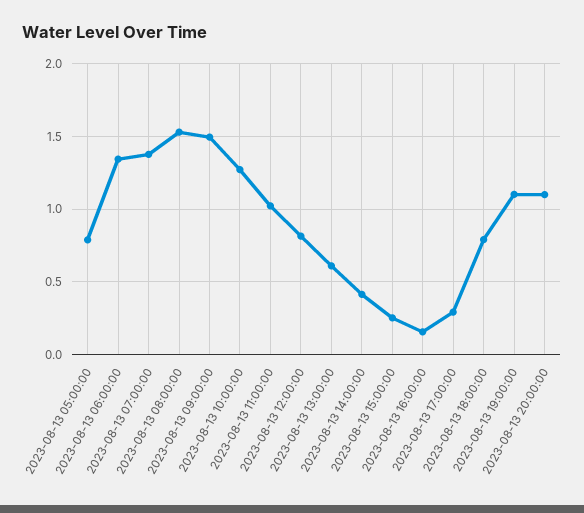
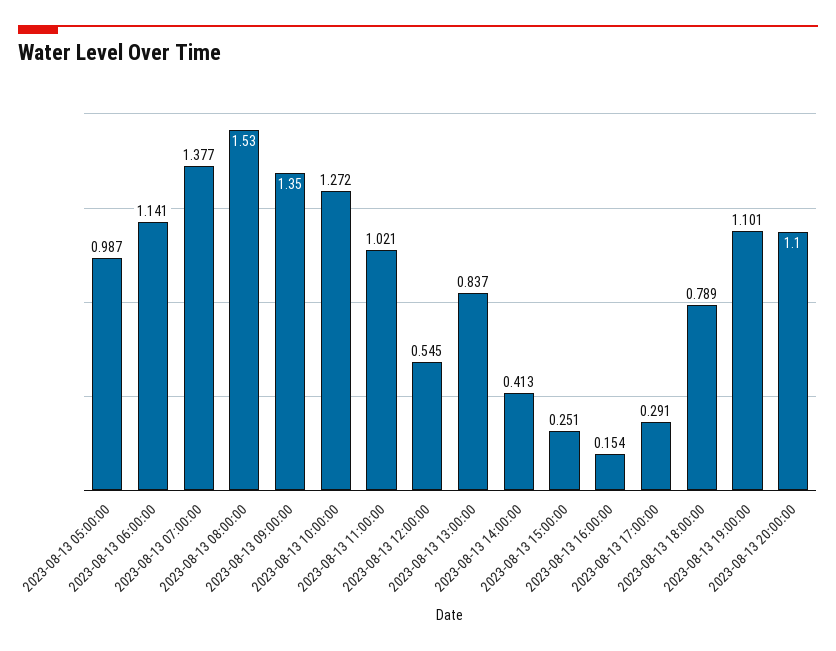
2023-08-13 05:00:00: 0.8 -> 0.987
2023-08-13 06:00:00: 1.35 -> 1.141
2023-08-13 09:00:00: 1.5 -> 1.35
2023-08-13 12:00:00: 0.8 -> 0.545
2023-08-13 13:00:00: 0.6 -> 0.837

